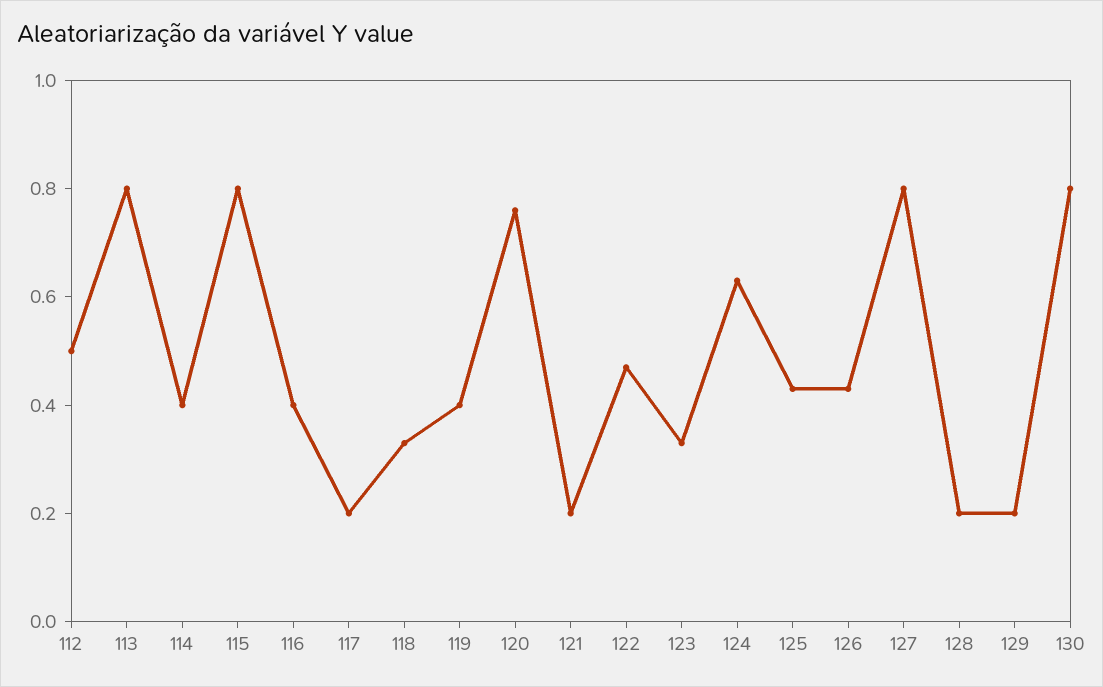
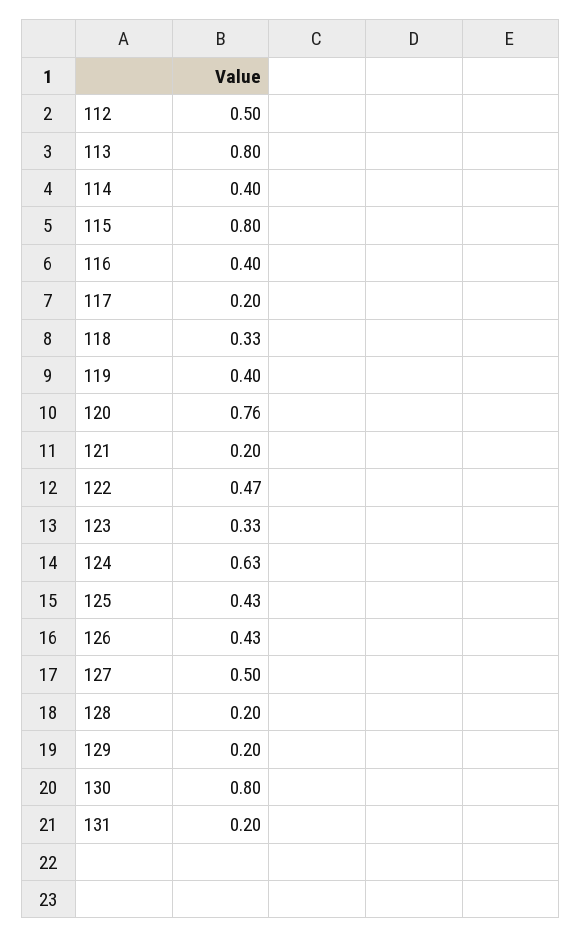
127: 0.8 -> 0.5
131: none -> 0.2

